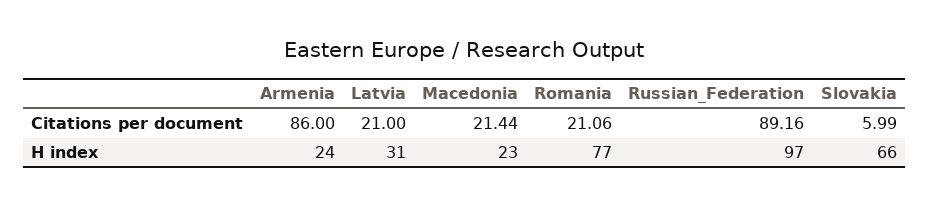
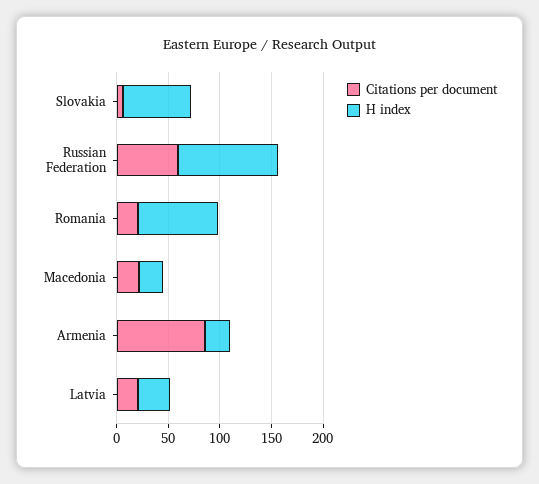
Citations per document, Russian_Federation: 89.16 -> 60

